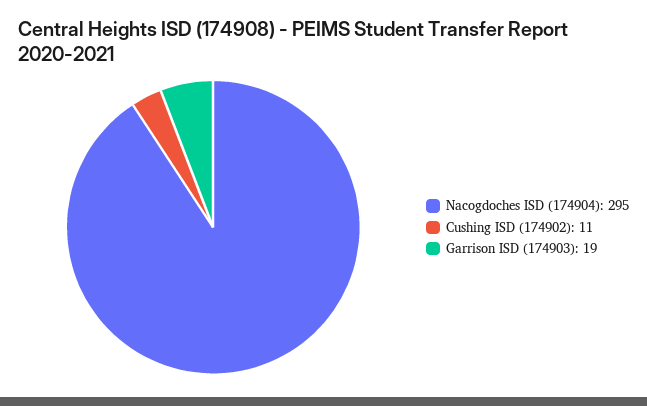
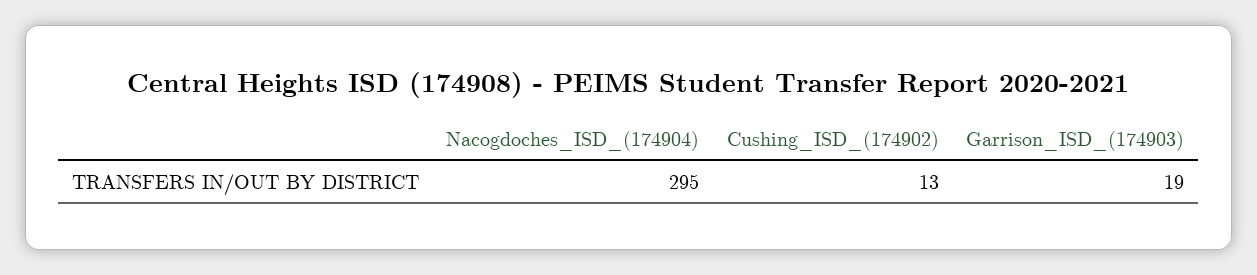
Cushing ISD (174902): 11 -> 13

